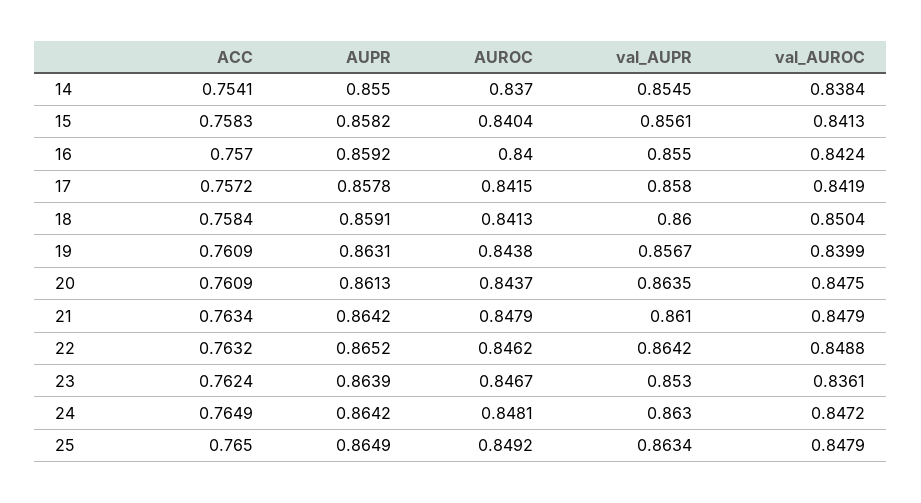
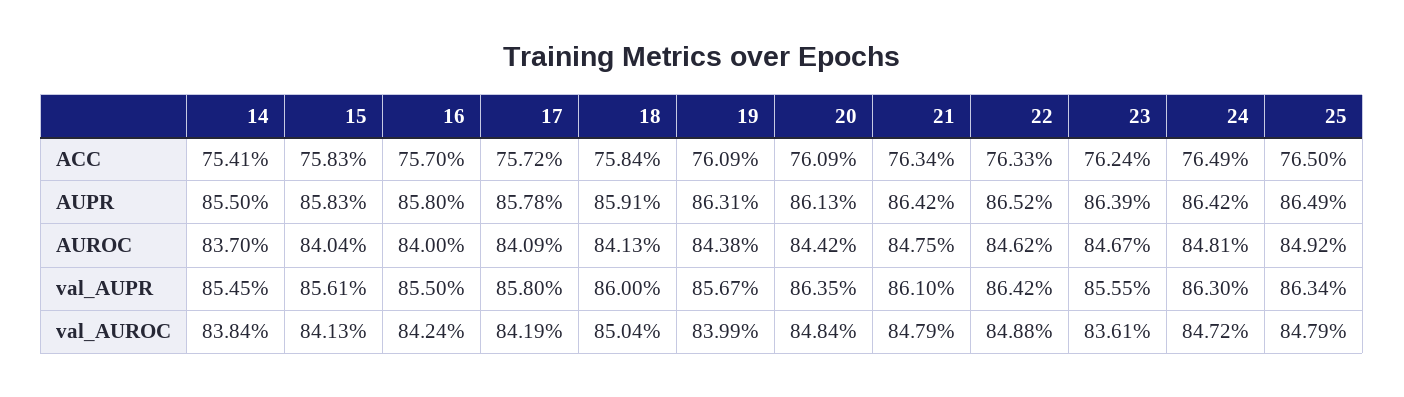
AUPR, 15: 0.8582 -> 0.8583
AUPR, 16: 0.8592 -> 0.858
AUROC, 17: 0.8415 -> 0.8409
AUROC, 20: 0.8437 -> 0.8442
val_AUROC, 20: 0.8475 -> 0.8484
AUROC, 21: 0.8479 -> 0.8475
ACC, 22: 0.7632 -> 0.7633
val_AUPR, 23: 0.853 -> 0.8555

